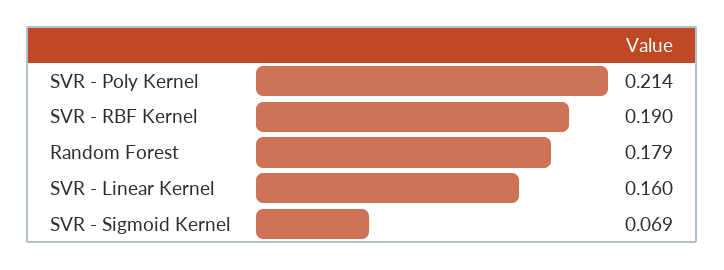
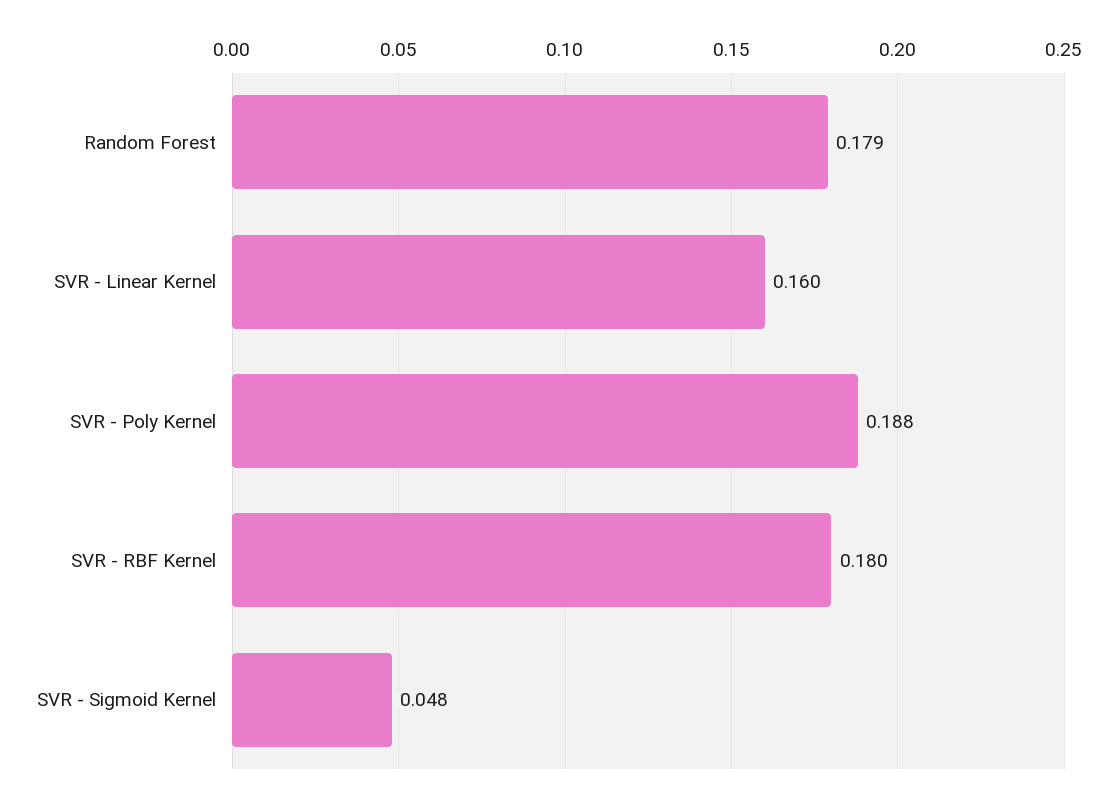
SVR - Poly Kernel: 0.214 -> 0.188
SVR - RBF Kernel: 0.19 -> 0.18
SVR - Sigmoid Kernel: 0.069 -> 0.048

